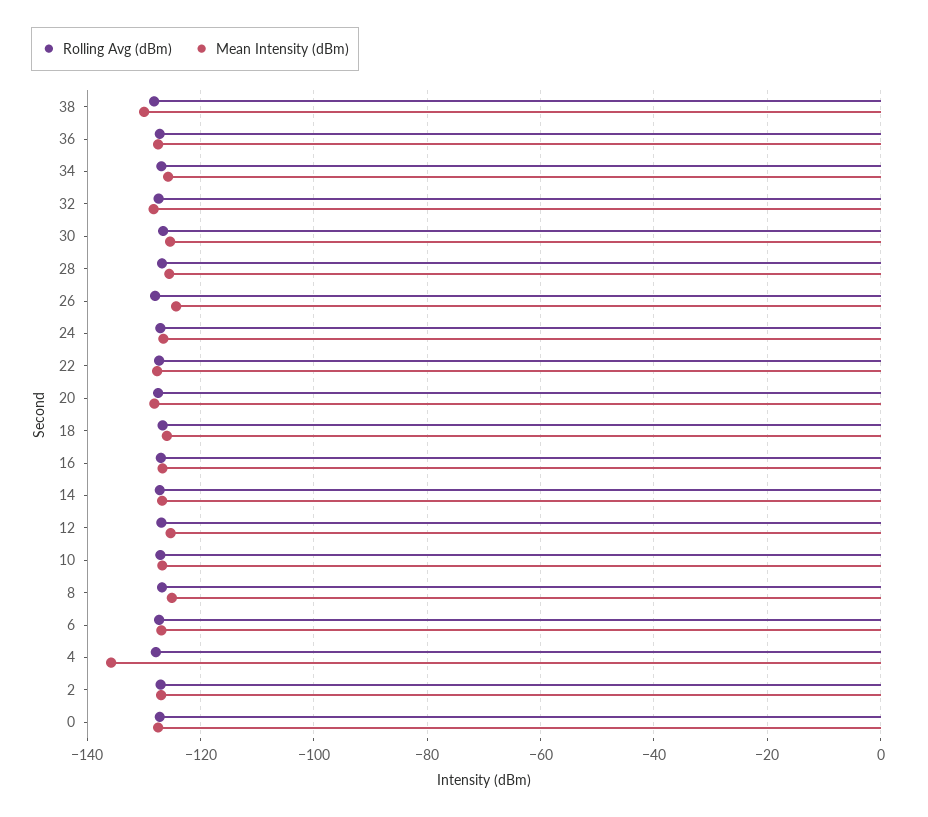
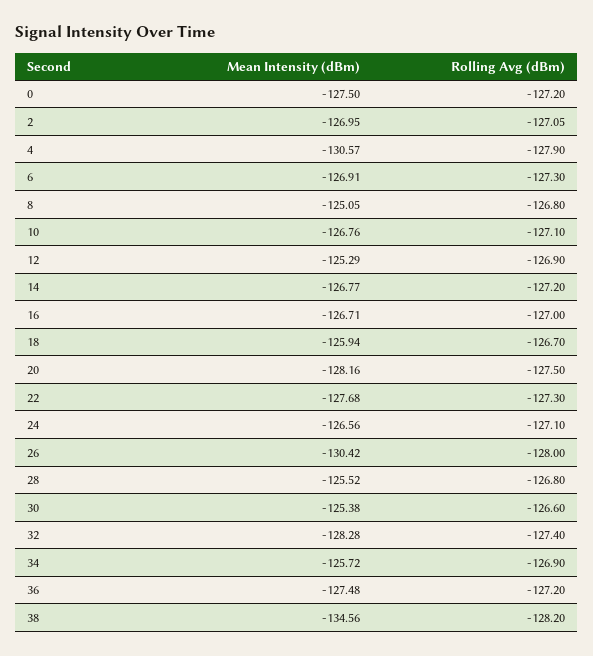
Mean Intensity (dBm), 38: -130 -> -134.56
Mean Intensity (dBm), 26: -124 -> -130.42
Mean Intensity (dBm), 4: -136 -> -130.57

